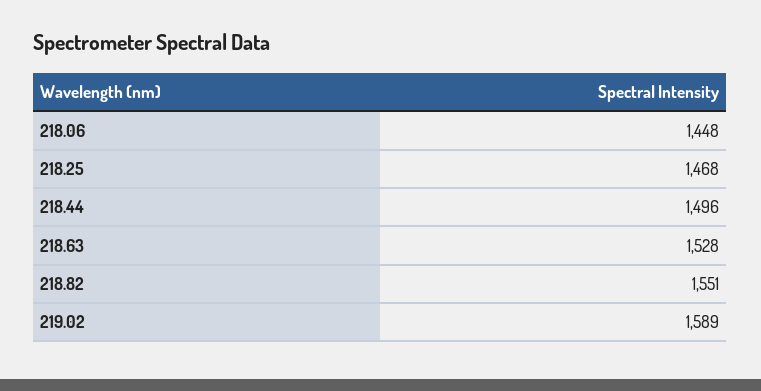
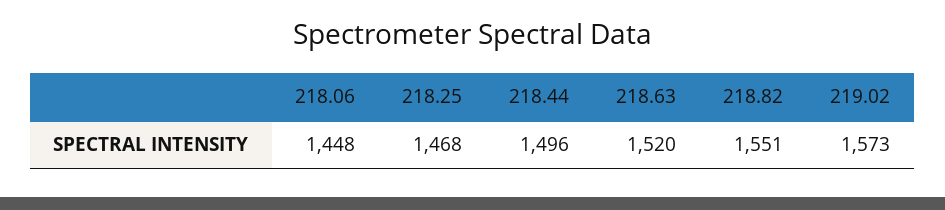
218.63: 1528 -> 1520
219.02: 1589 -> 1573

